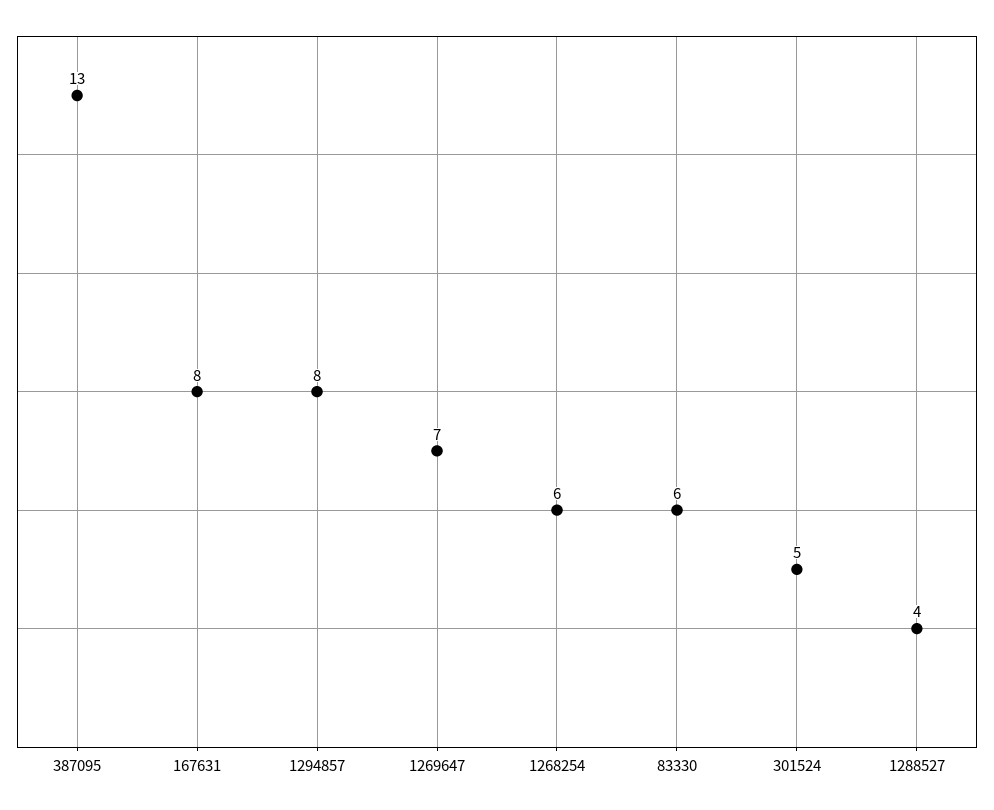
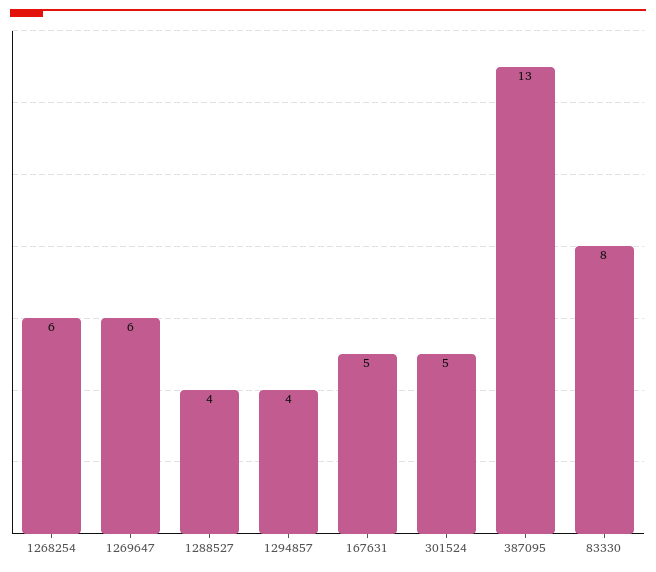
167631: 8 -> 5
1294857: 8 -> 4
1269647: 7 -> 6
83330: 6 -> 8

